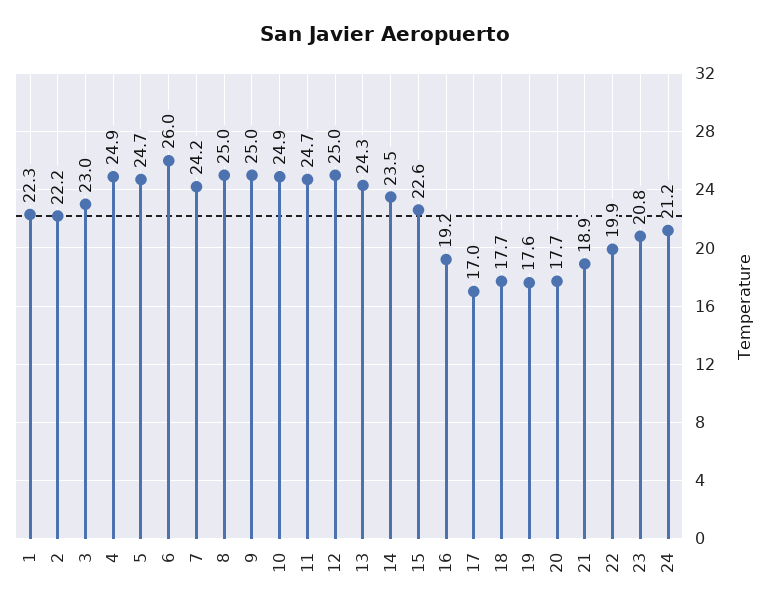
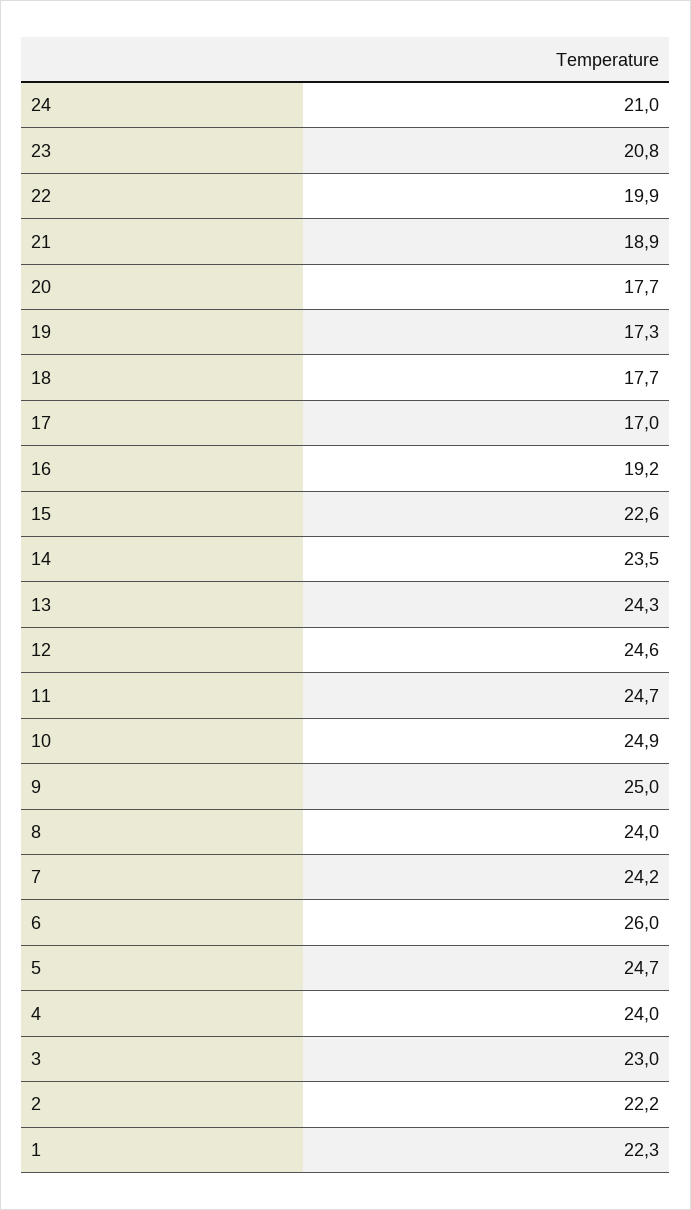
4: 24.9 -> 24
8: 25 -> 24
12: 25 -> 24.6
19: 17.6 -> 17.3
24: 21.2 -> 21

